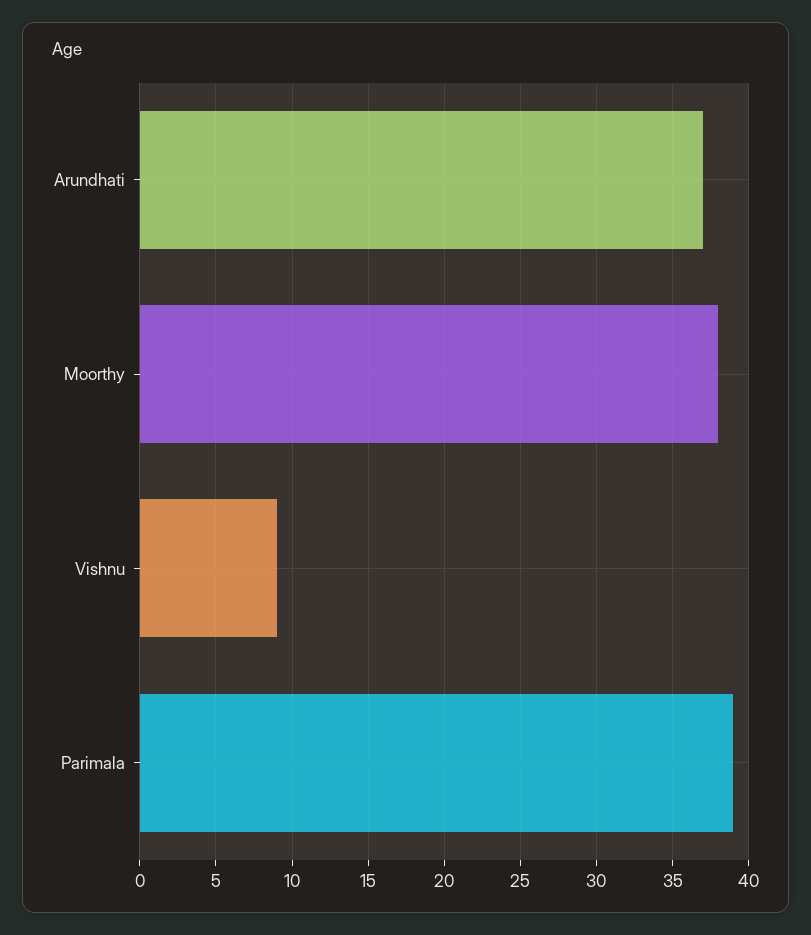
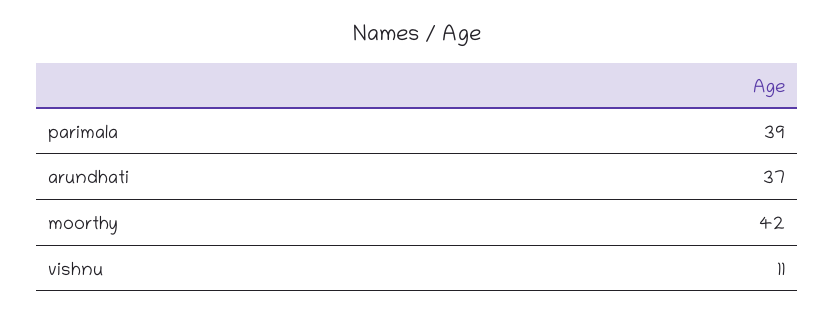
Moorthy: 38 -> 42
Vishnu: 9 -> 11

